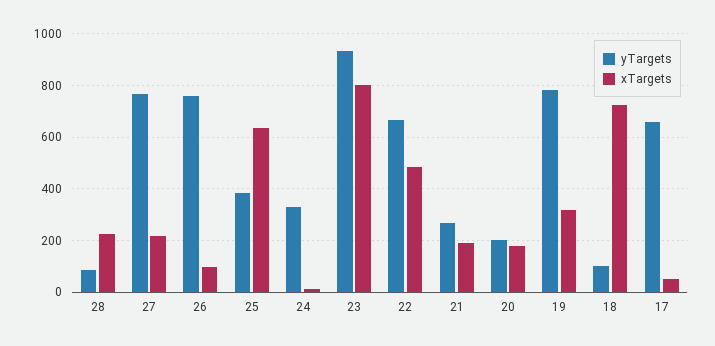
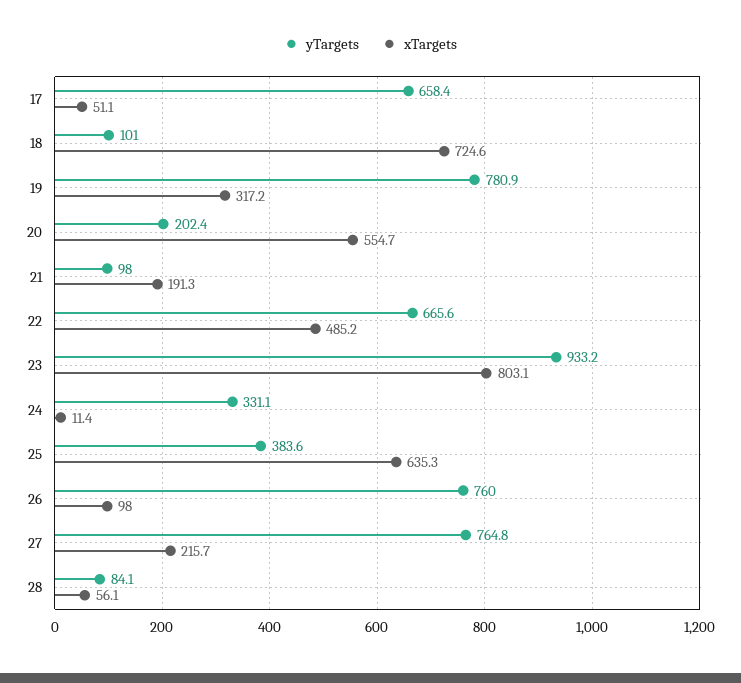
xTargets, 28: 225 -> 56.1
yTargets, 21: 275 -> 98
xTargets, 20: 175 -> 554.7

